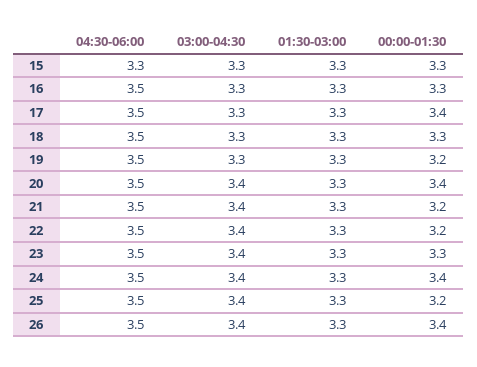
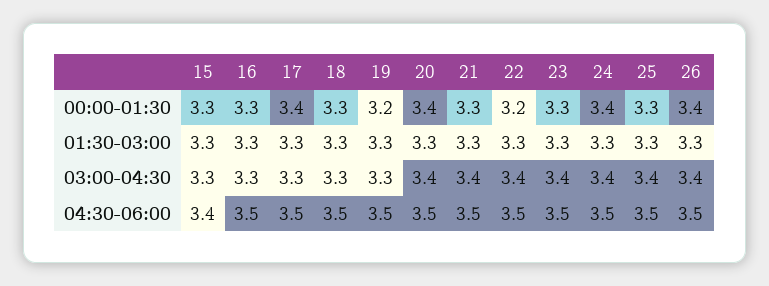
04:30-06:00, 15: 3.3 -> 3.4
00:00-01:30, 21: 3.2 -> 3.3
00:00-01:30, 25: 3.2 -> 3.3

